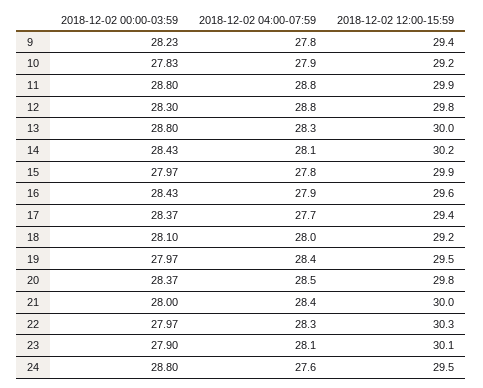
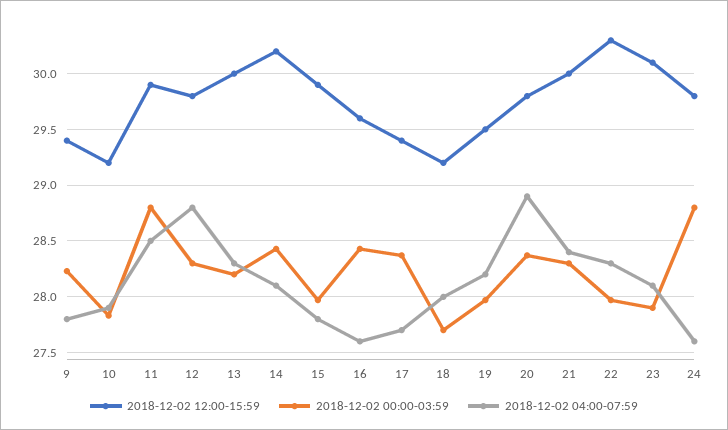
2018-12-02 04:00-07:59, 11: 28.8 -> 28.5
2018-12-02 00:00-03:59, 13: 28.8 -> 28.2
2018-12-02 04:00-07:59, 16: 27.9 -> 27.6
2018-12-02 00:00-03:59, 18: 28.1 -> 27.7
2018-12-02 04:00-07:59, 19: 28.4 -> 28.2
2018-12-02 04:00-07:59, 20: 28.5 -> 28.9
2018-12-02 00:00-03:59, 21: 28 -> 28.3
2018-12-02 12:00-15:59, 24: 29.5 -> 29.8

